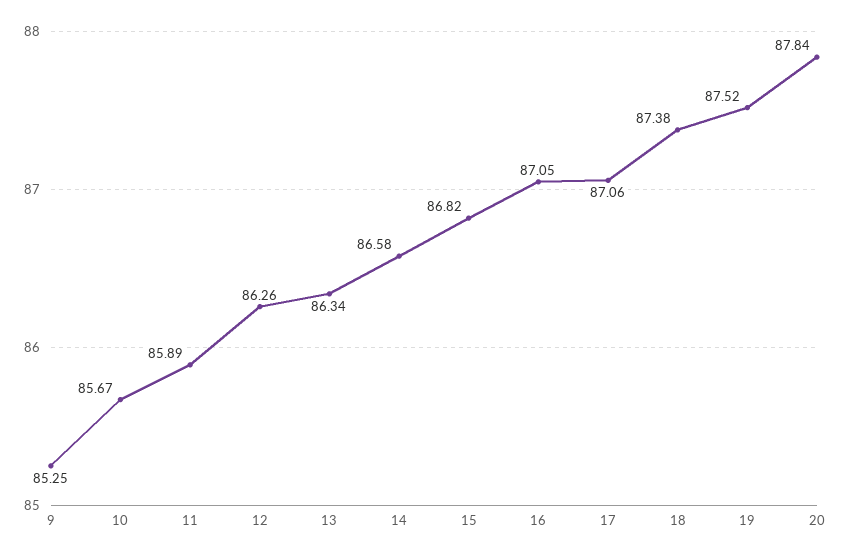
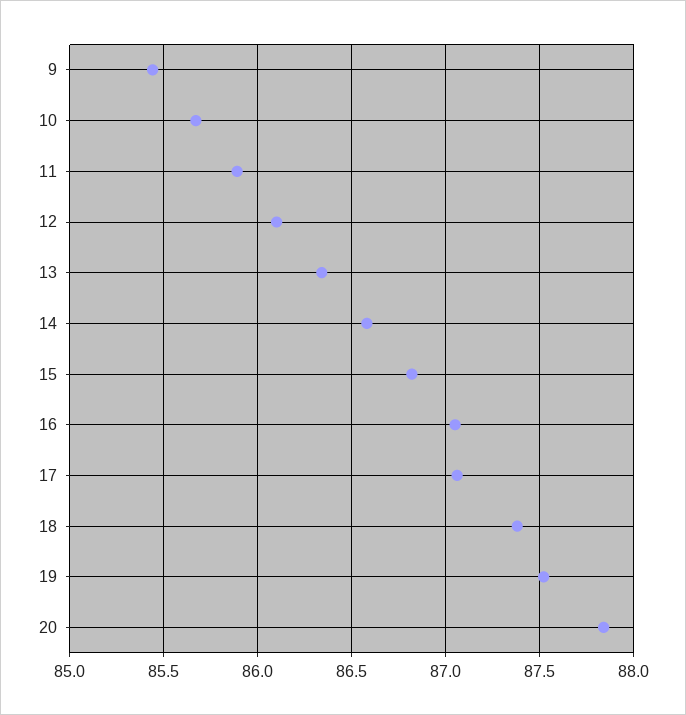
9: 85.25 -> 85.45
12: 86.26 -> 86.1

